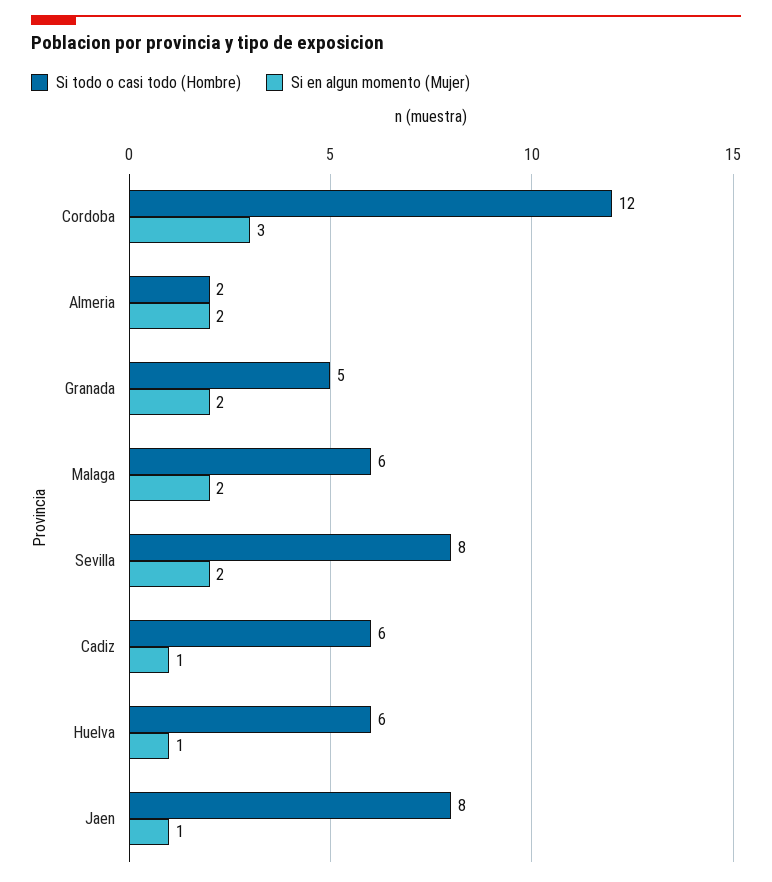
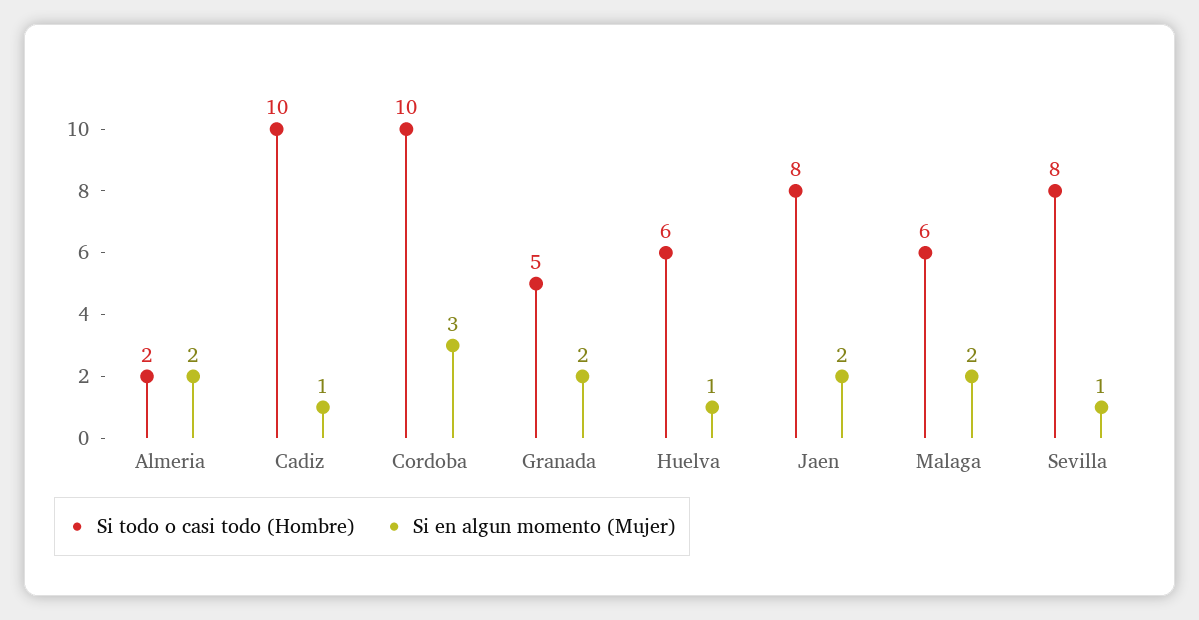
Si todo o casi todo (Hombre), Cordoba: 12 -> 10
Si en algun momento (Mujer), Sevilla: 2 -> 1
Si todo o casi todo (Hombre), Cadiz: 6 -> 10
Si en algun momento (Mujer), Jaen: 1 -> 2

